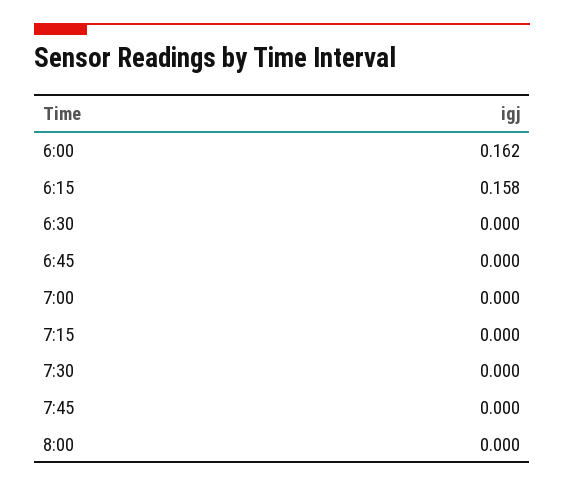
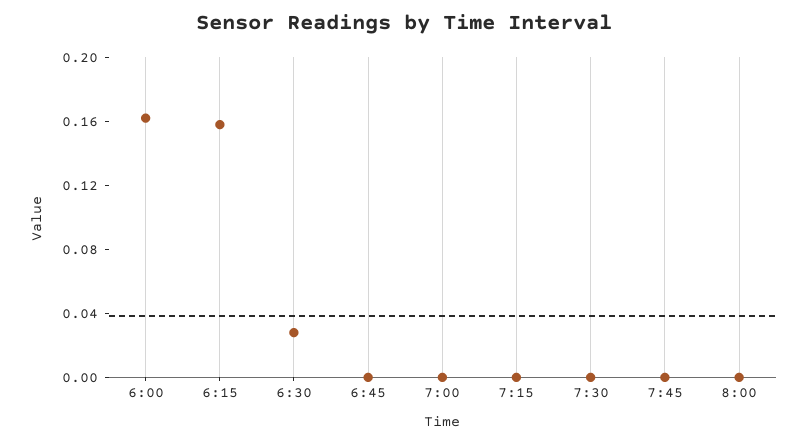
6:30: 0 -> 0.03

